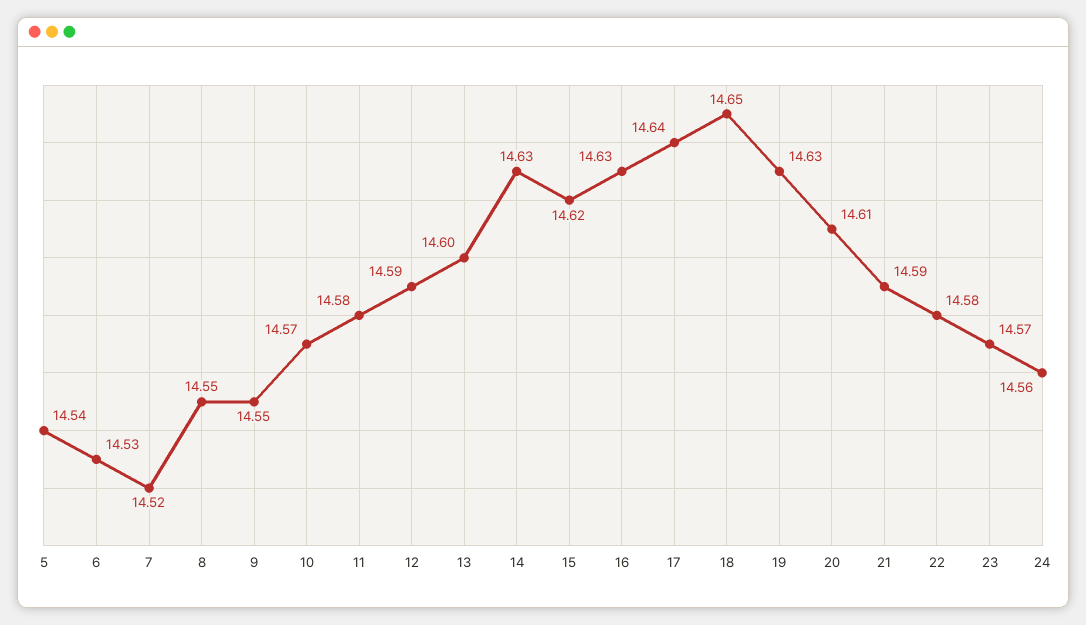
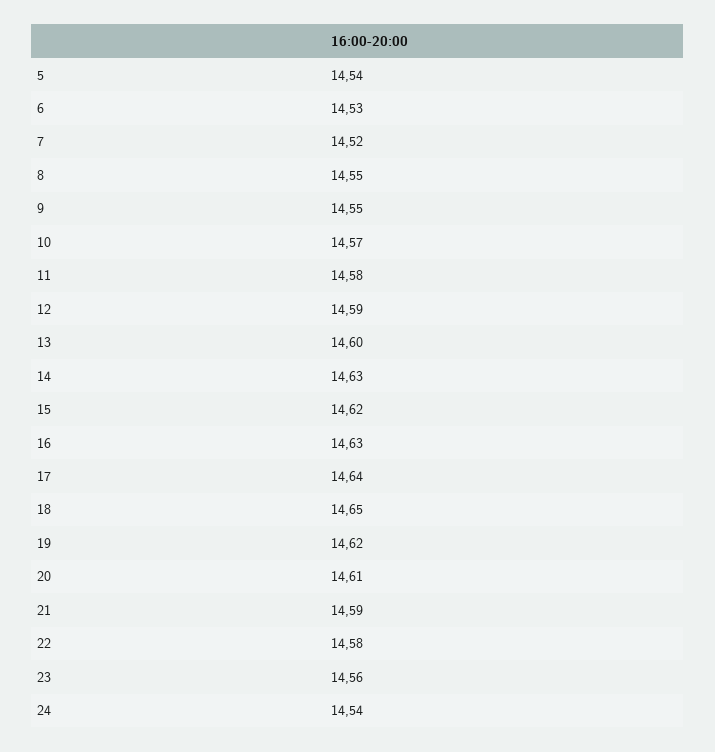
19: 14.63 -> 14.62
23: 14.57 -> 14.56
24: 14.56 -> 14.54

